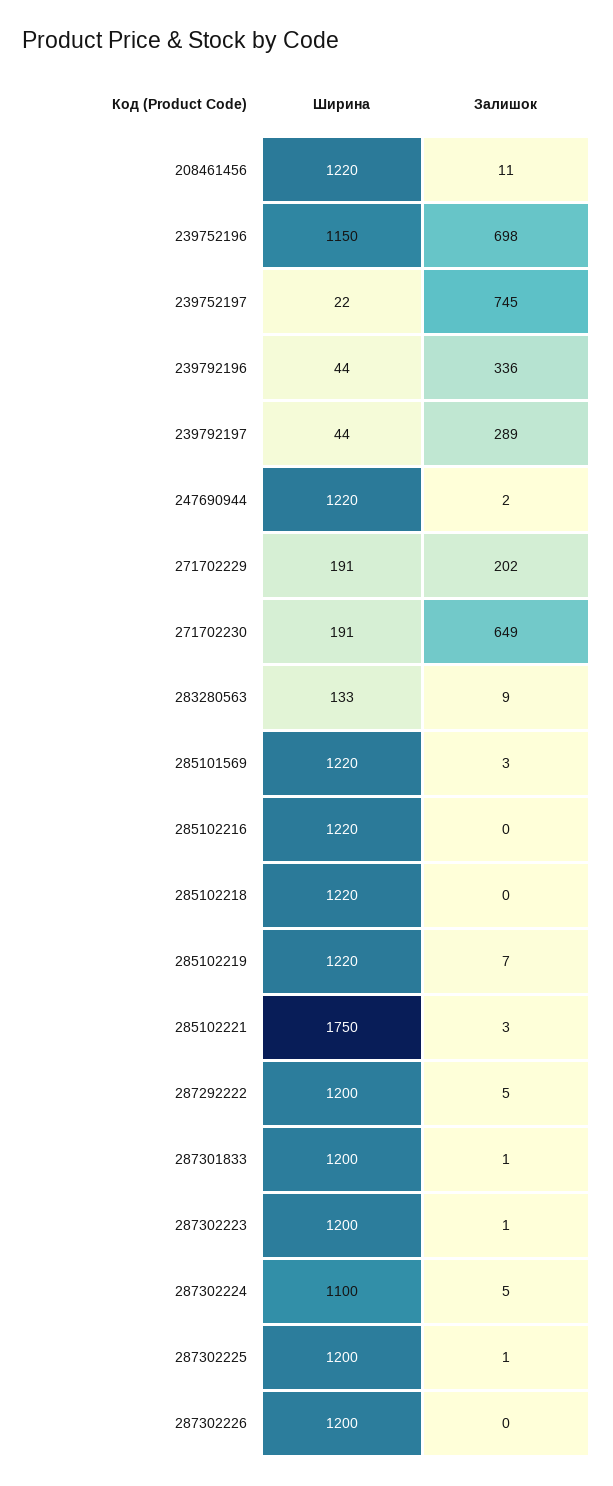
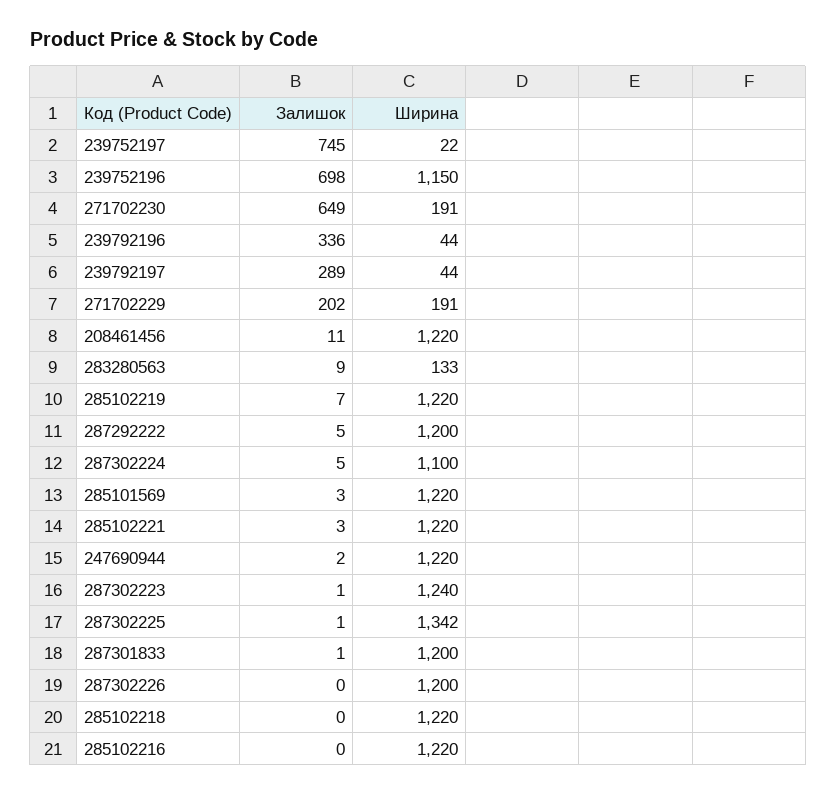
Ширина, 285102221: 1750 -> 1220
Ширина, 287302223: 1200 -> 1240
Ширина, 287302225: 1200 -> 1342

